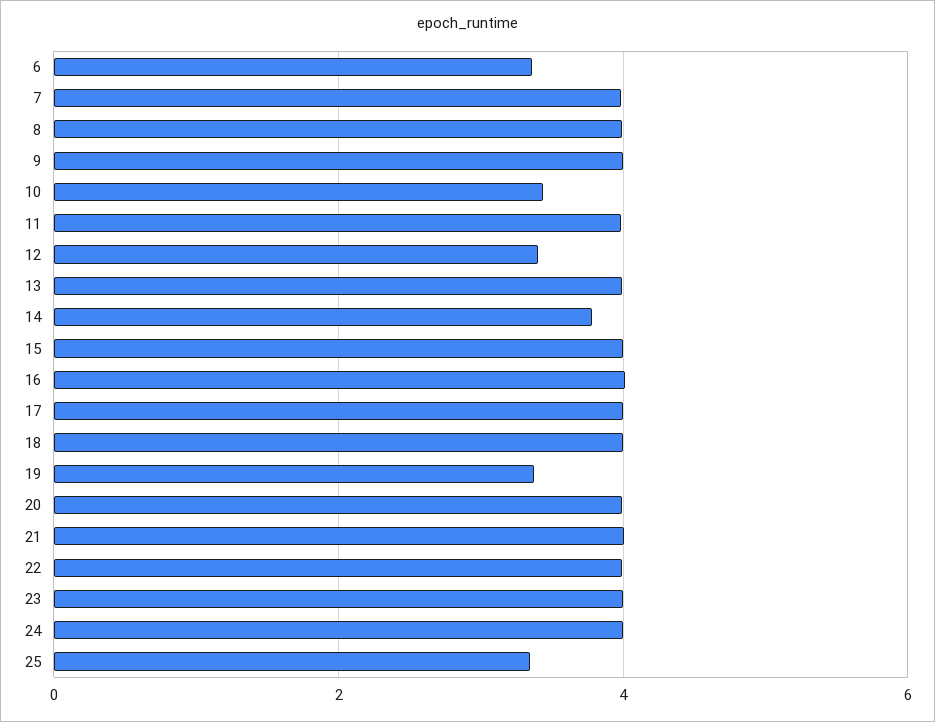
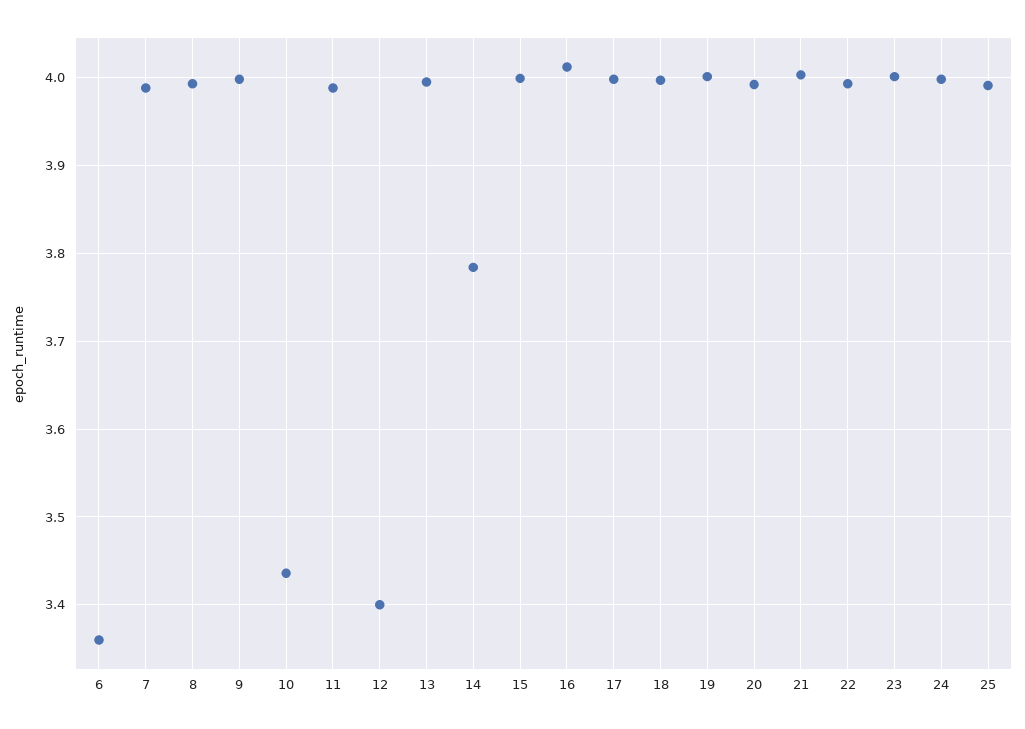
19: 3.4 -> 4
25: 3.4 -> 3.99

